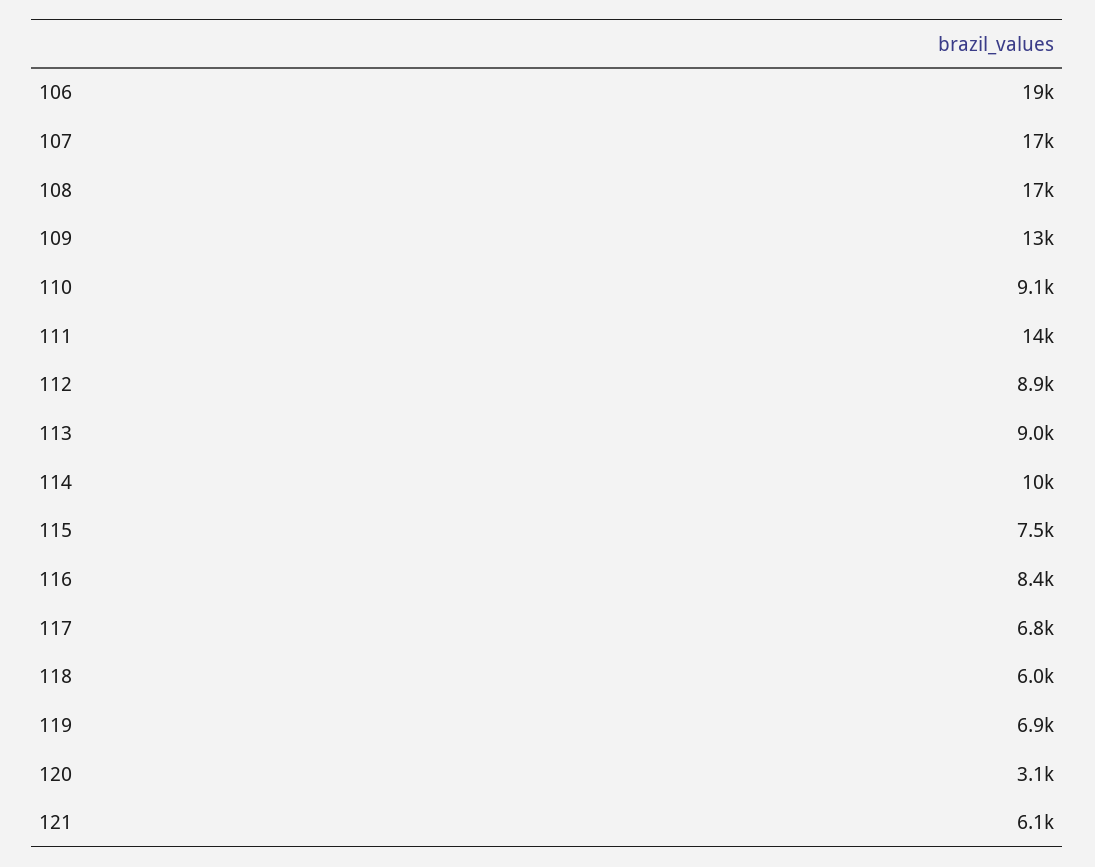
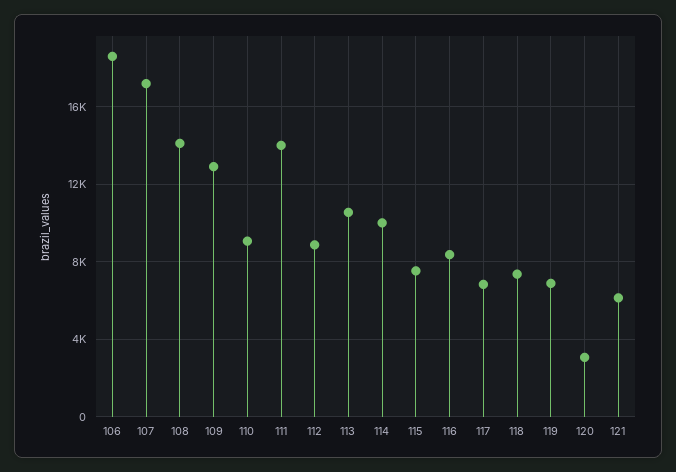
108: 17000 -> 14000
113: 9000 -> 10500
118: 6000 -> 7500

